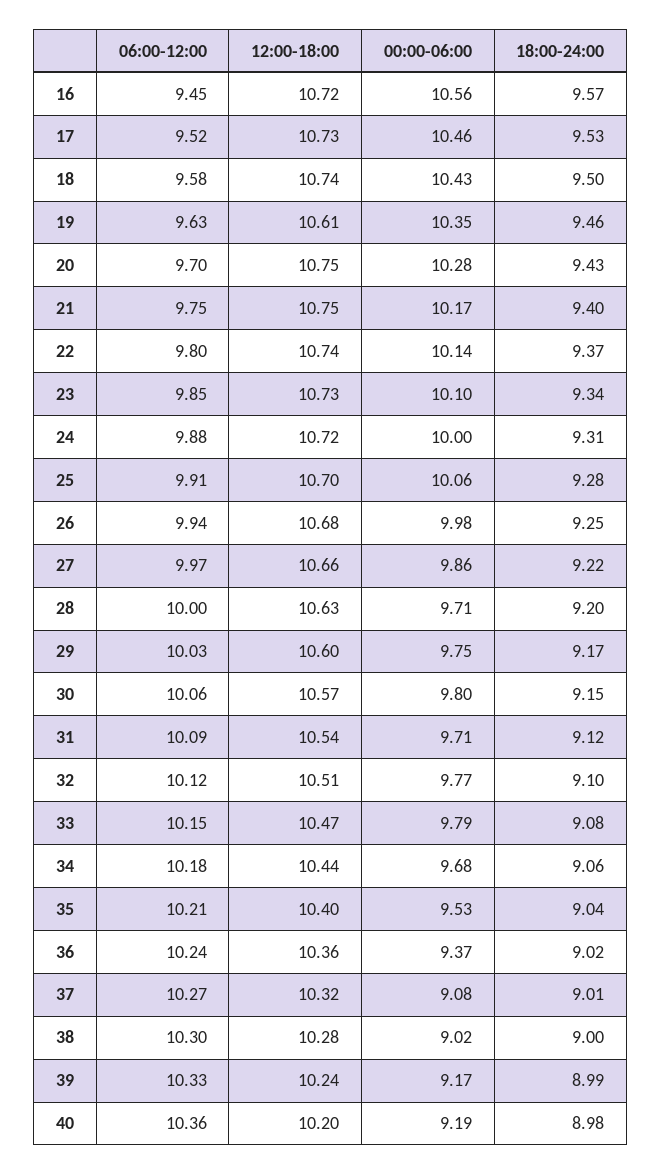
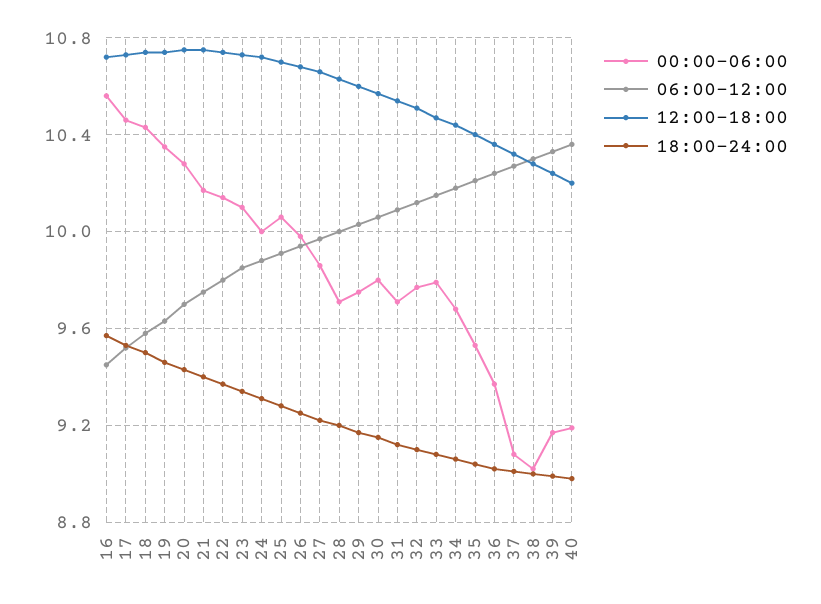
12:00-18:00, 19: 10.61 -> 10.75

